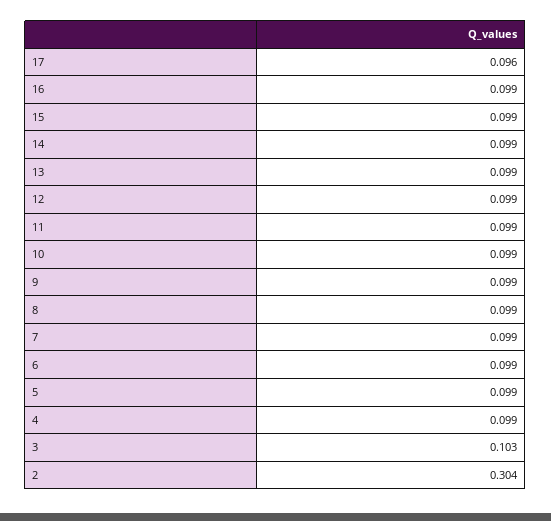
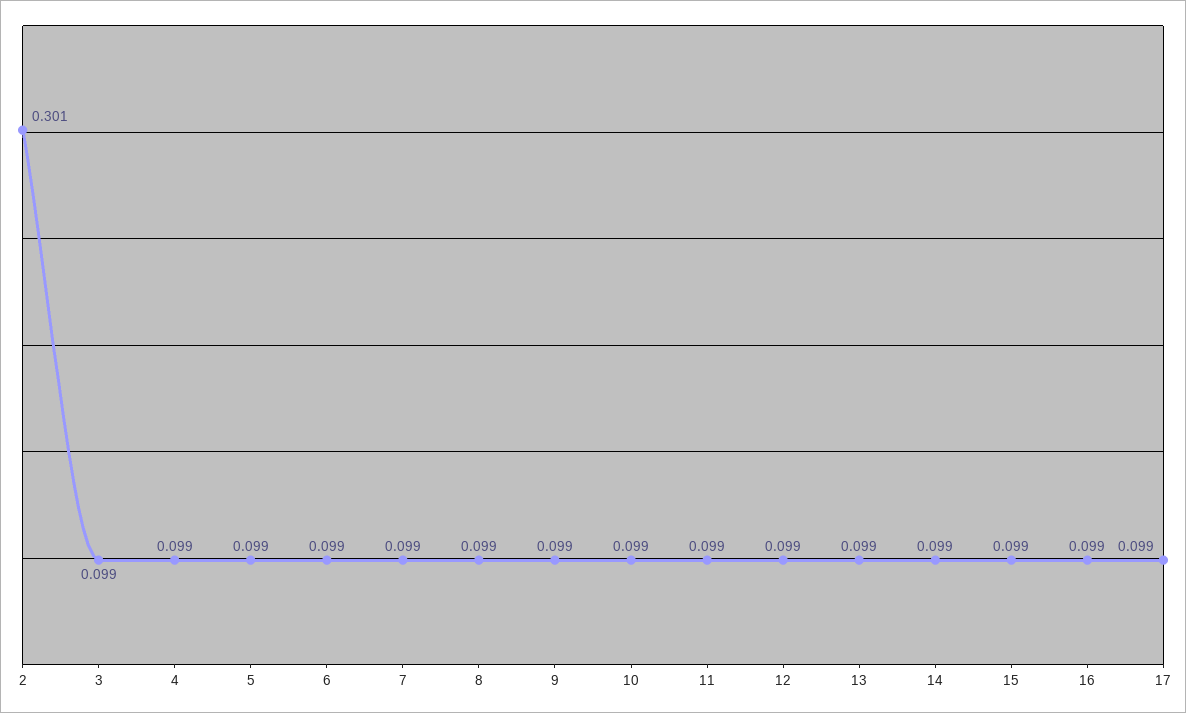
17: 0.096 -> 0.099
3: 0.103 -> 0.099
2: 0.304 -> 0.301

